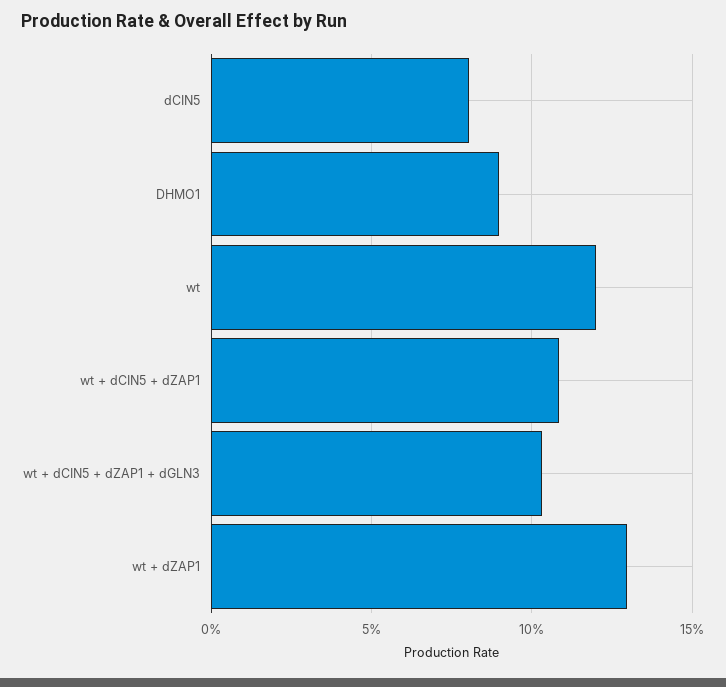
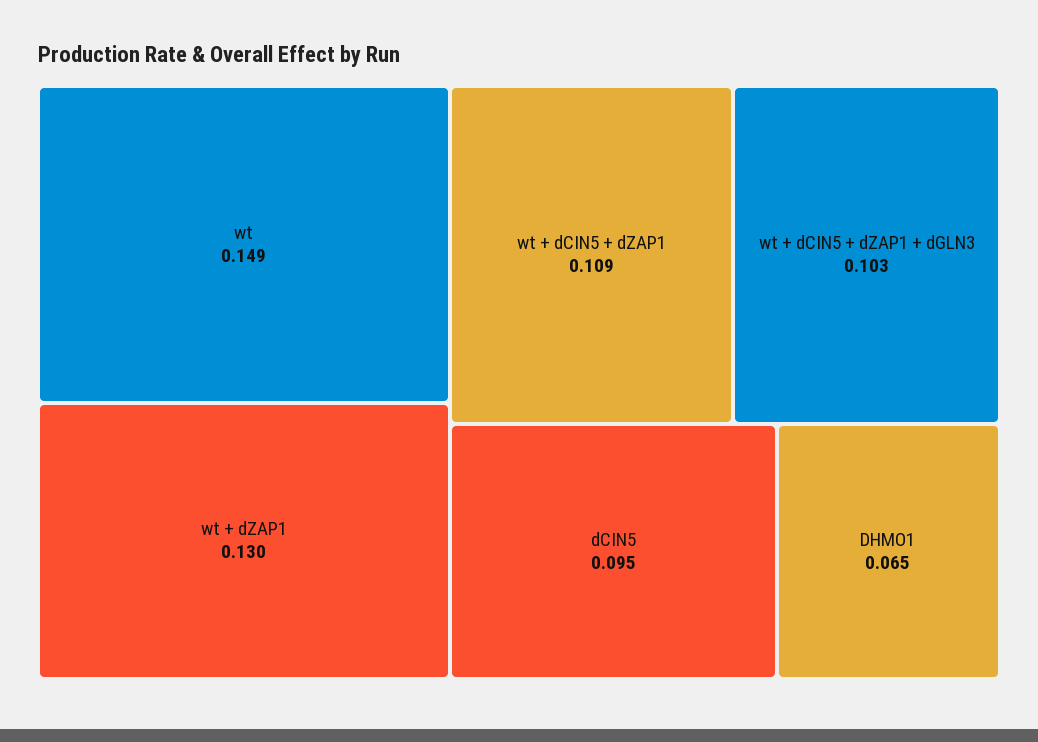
dCIN5: 0.08 -> 0.095
DHMO1: 0.09 -> 0.065
wt: 0.12 -> 0.149

